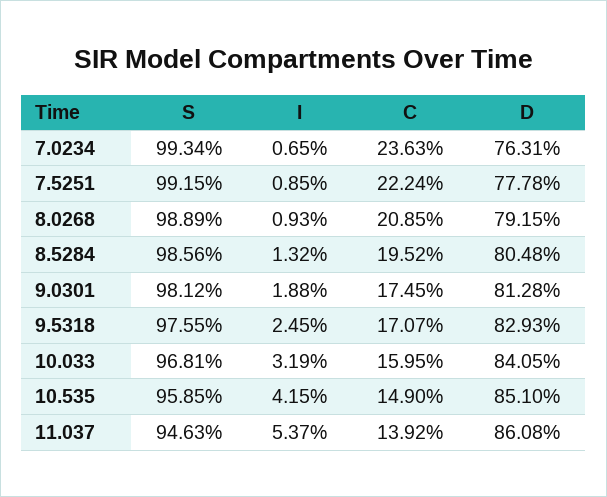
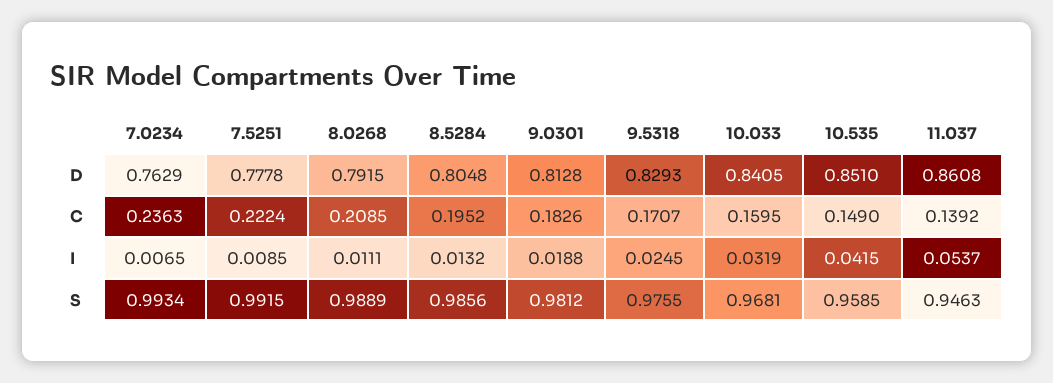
D, 7.0234: 0.7631 -> 0.7629
I, 8.0268: 0.0093 -> 0.0111
C, 9.0301: 0.1745 -> 0.1826

